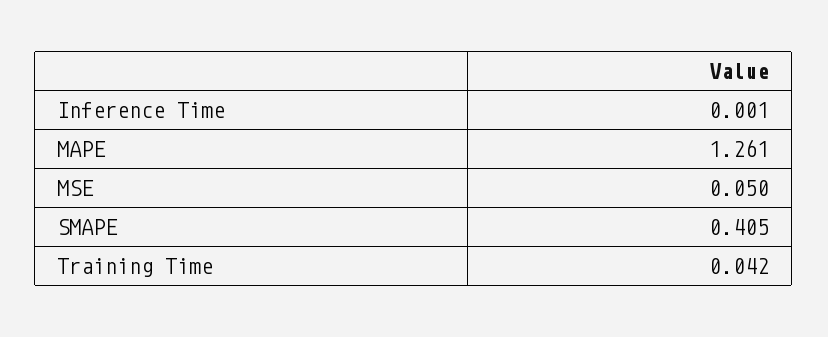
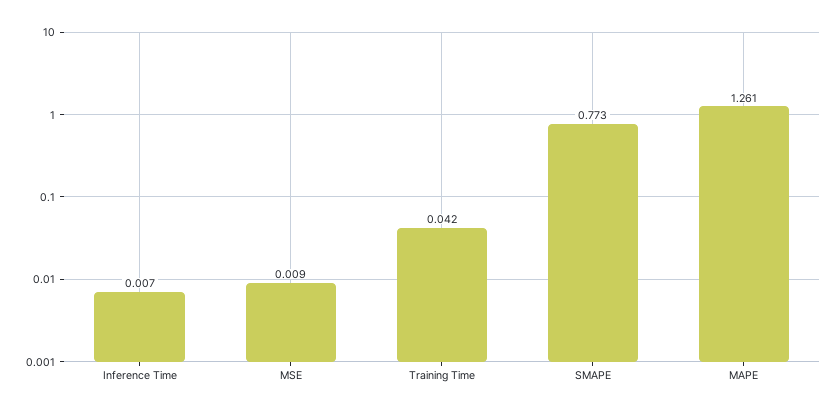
Inference Time: 0.001 -> 0.007
MSE: 0.05 -> 0.009
SMAPE: 0.405 -> 0.773

